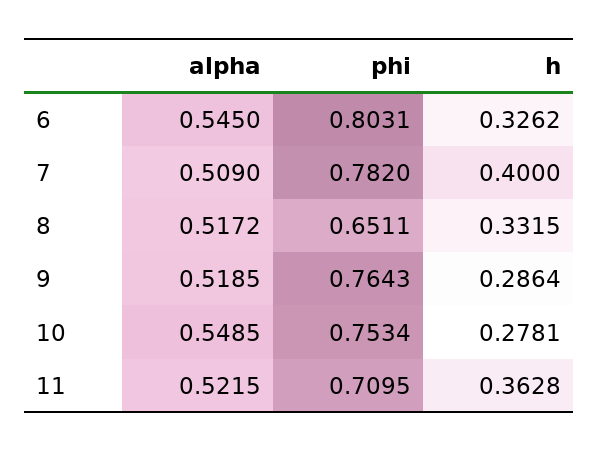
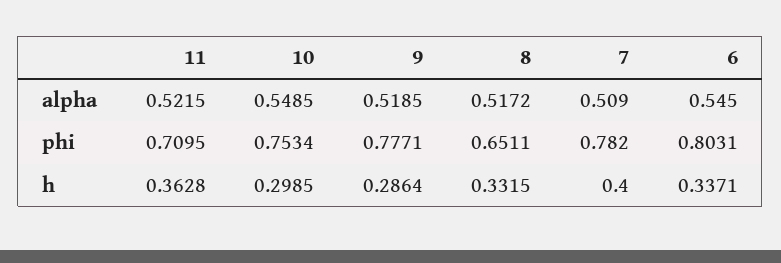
h, 6: 0.3262 -> 0.3371
phi, 9: 0.7643 -> 0.7771
h, 10: 0.2781 -> 0.2985

